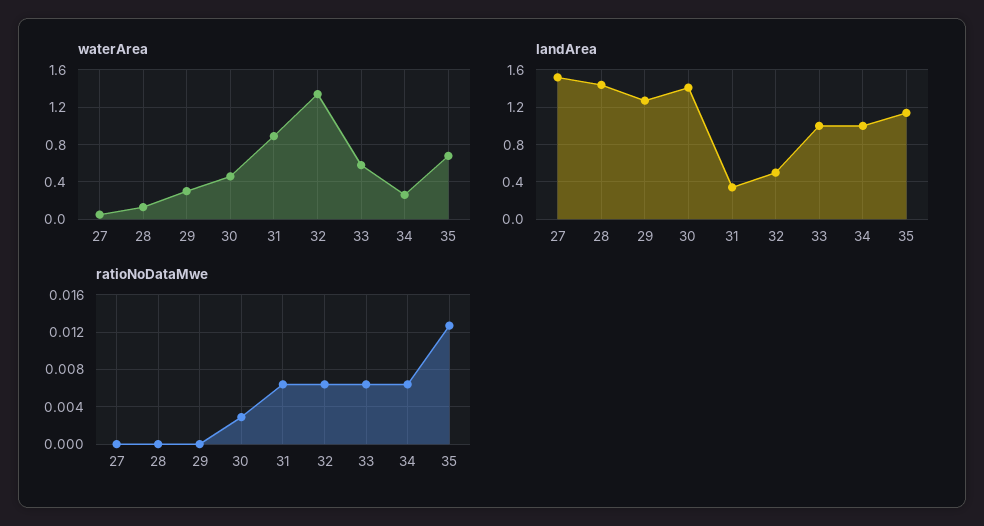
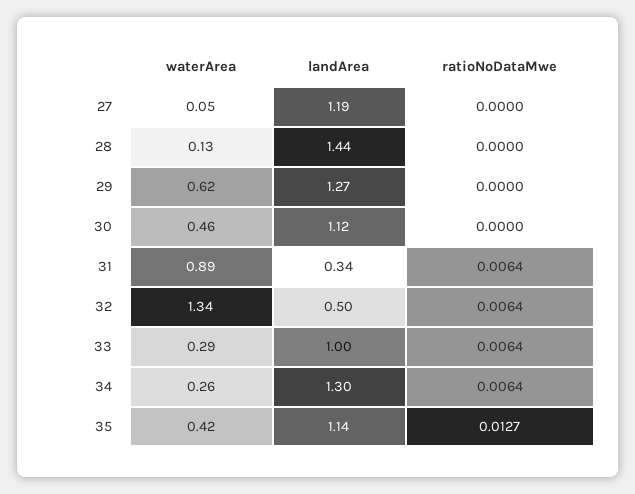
waterArea, 29: 0.3 -> 0.62
waterArea, 33: 0.6 -> 0.29
waterArea, 35: 0.7 -> 0.42
landArea, 27: 1.5 -> 1.19
landArea, 30: 1.4 -> 1.12
landArea, 34: 1 -> 1.3
ratioNoDataMwe, 30: 0.003 -> 0

